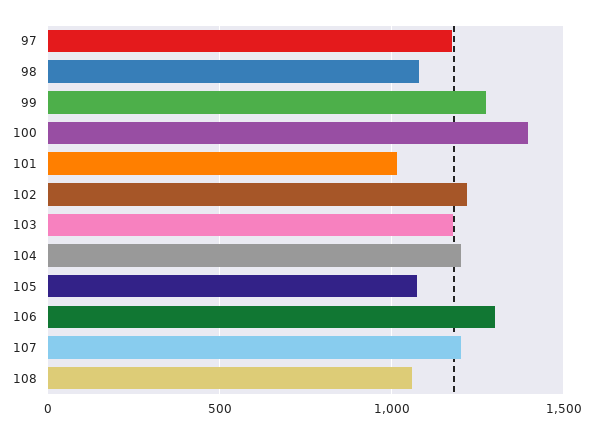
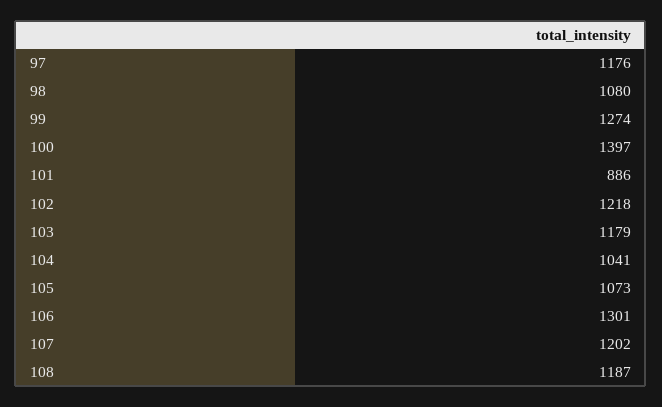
101: 1000 -> 886
104: 1200 -> 1041
108: 1050 -> 1187

